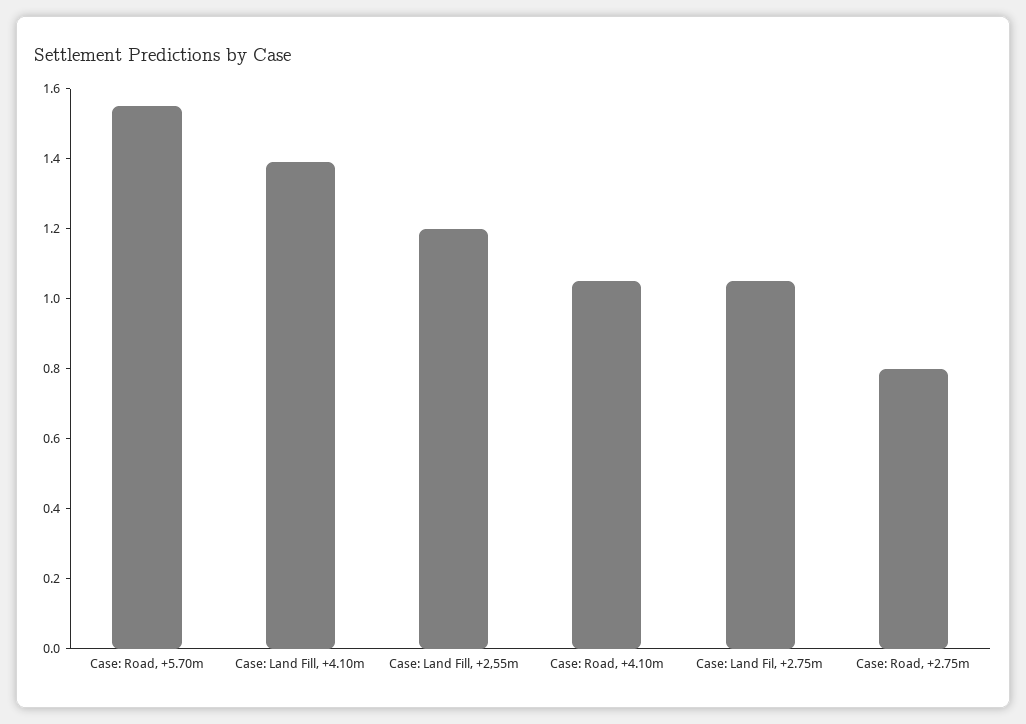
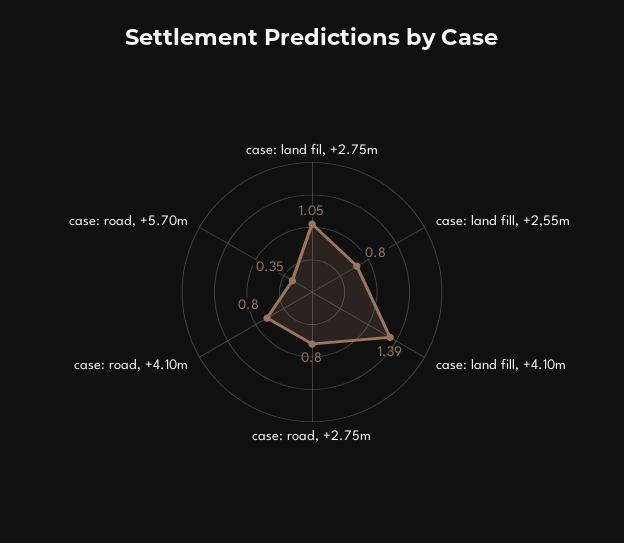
Case: Road, +5.70m: 1.55 -> 0.35
Case: Land Fill, +2,55m: 1.2 -> 0.8
Case: Road, +4.10m: 1.05 -> 0.8

